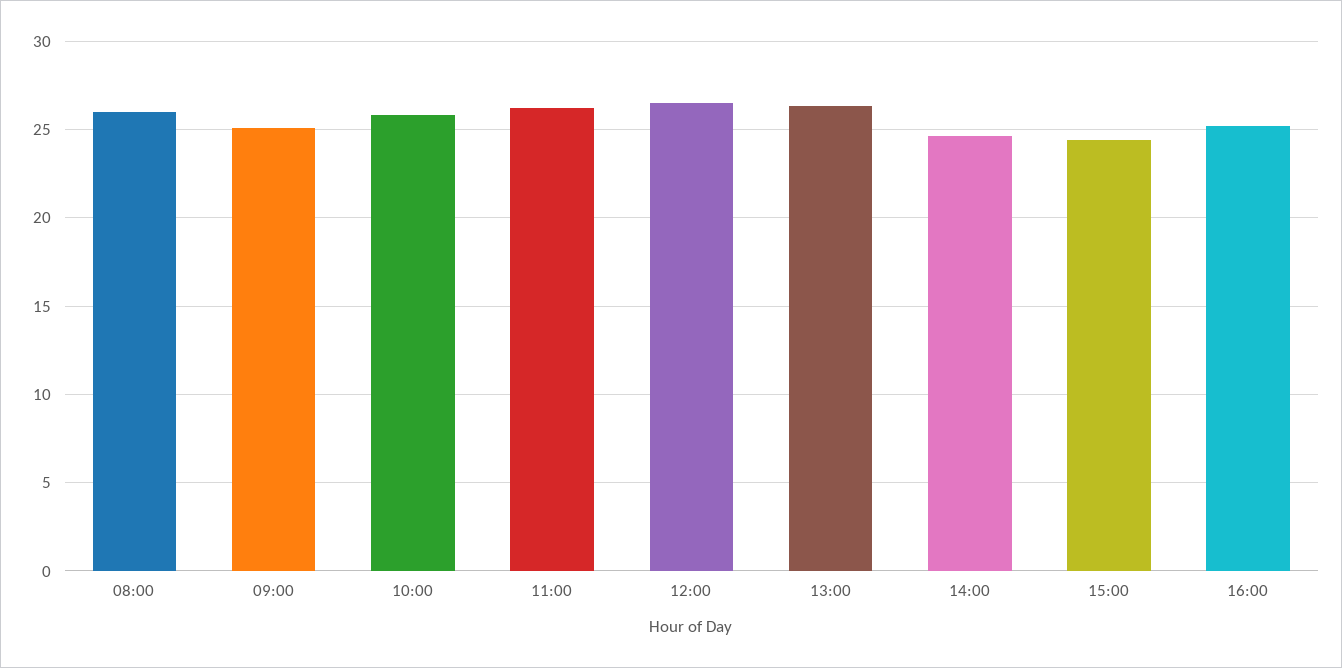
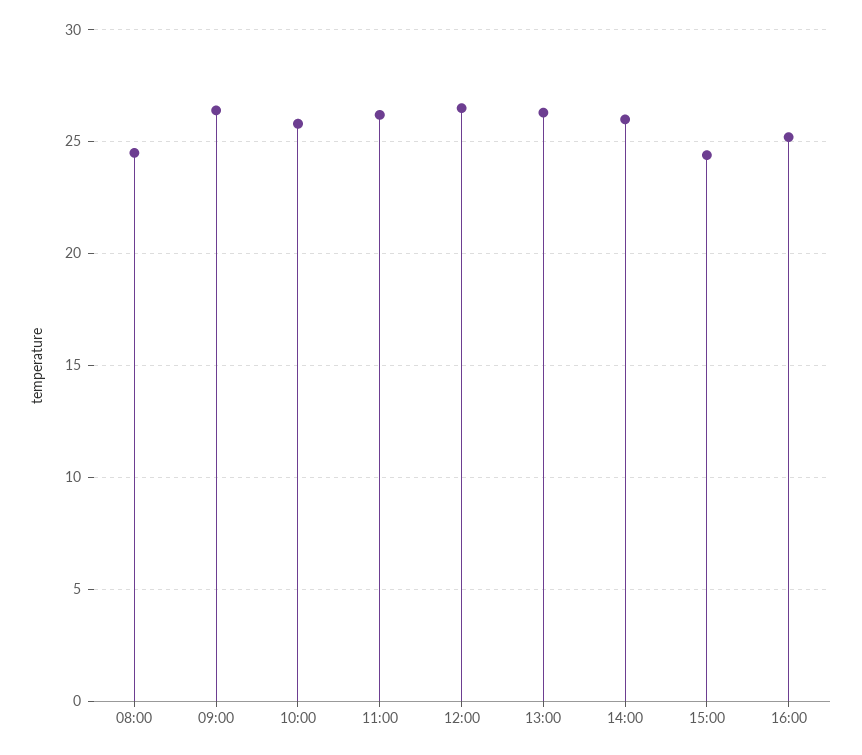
08:00: 26 -> 24.5
09:00: 25 -> 26.5
14:00: 24.5 -> 26

